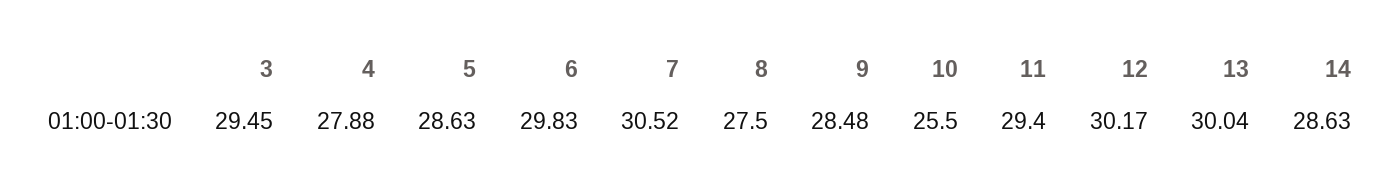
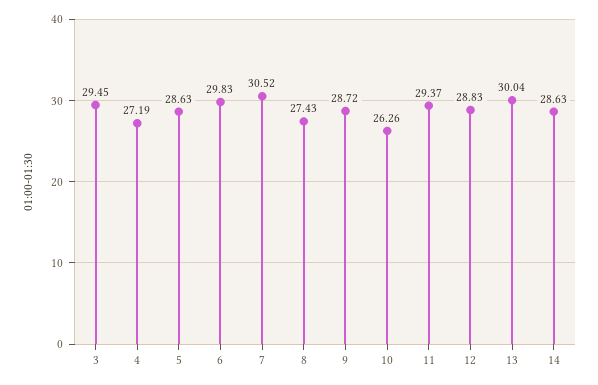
4: 27.88 -> 27.19
8: 27.5 -> 27.43
9: 28.48 -> 28.72
10: 25.5 -> 26.26
11: 29.4 -> 29.37
12: 30.17 -> 28.83

